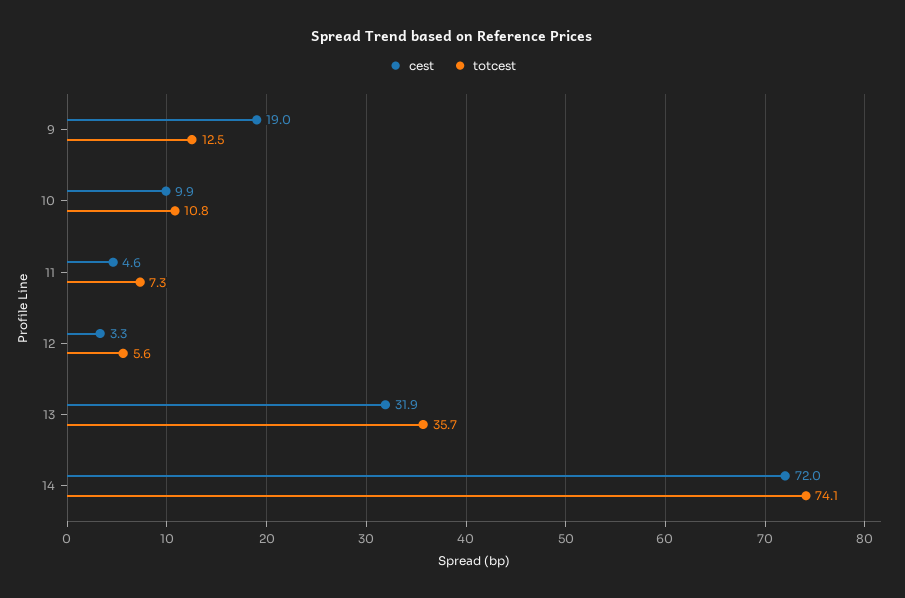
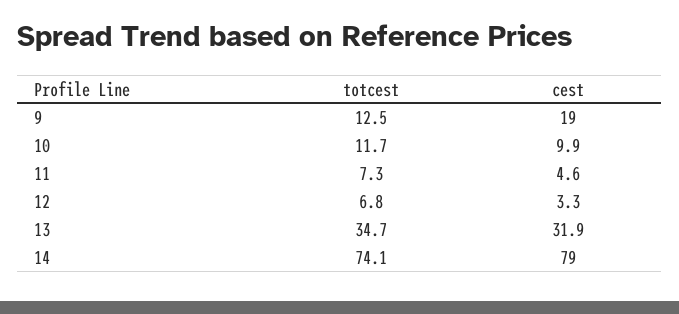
totcest, 10: 10.8 -> 11.7
totcest, 12: 5.6 -> 6.8
totcest, 13: 35.7 -> 34.7
cest, 14: 72 -> 79

